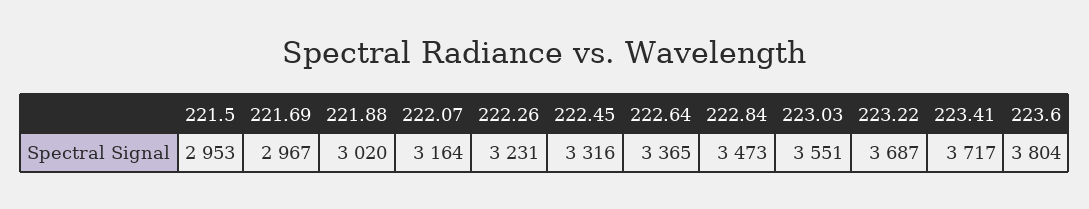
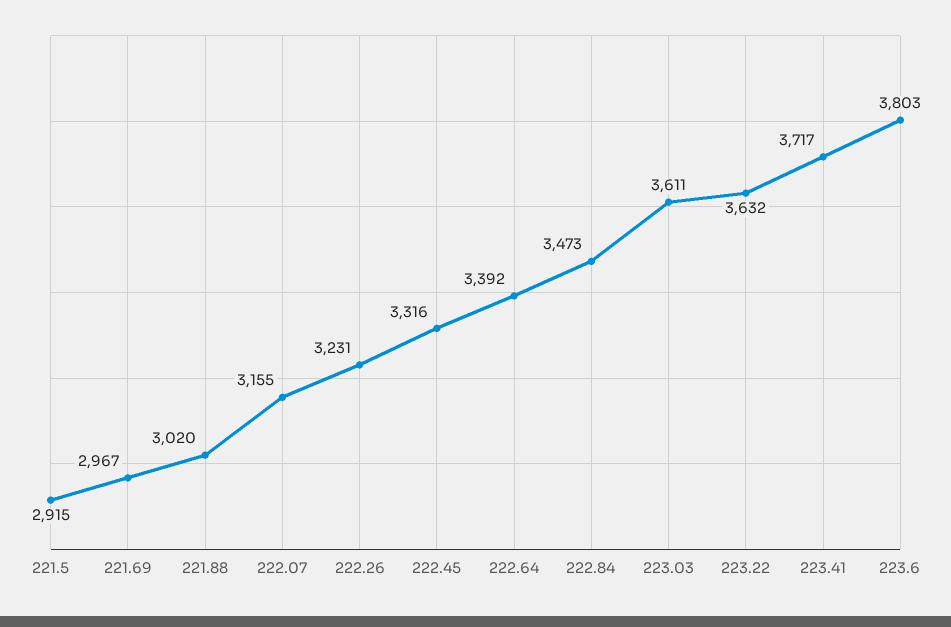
221.5: 2953 -> 2915
222.07: 3164 -> 3155
222.64: 3365 -> 3392
223.03: 3551 -> 3611
223.22: 3687 -> 3632
223.6: 3804 -> 3803

